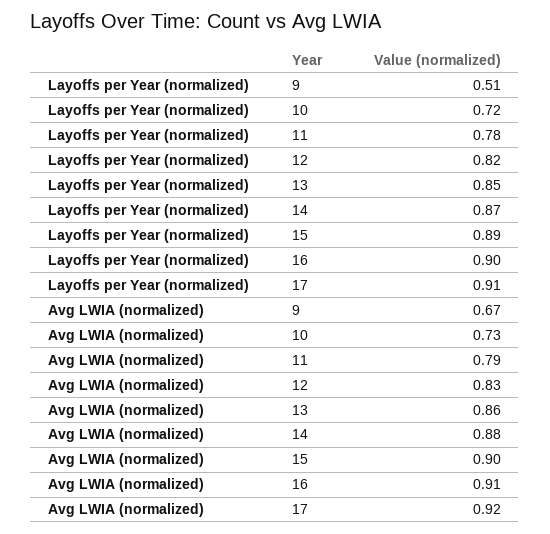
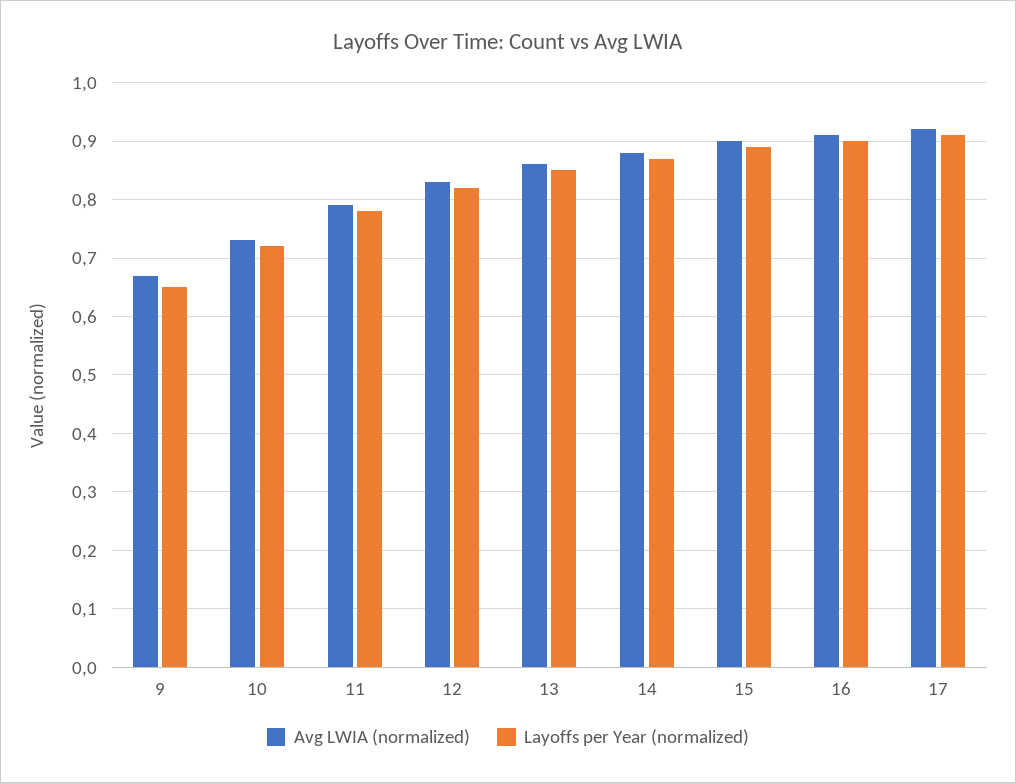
Layoffs per Year (normalized), 9: 0.51 -> 0.65

